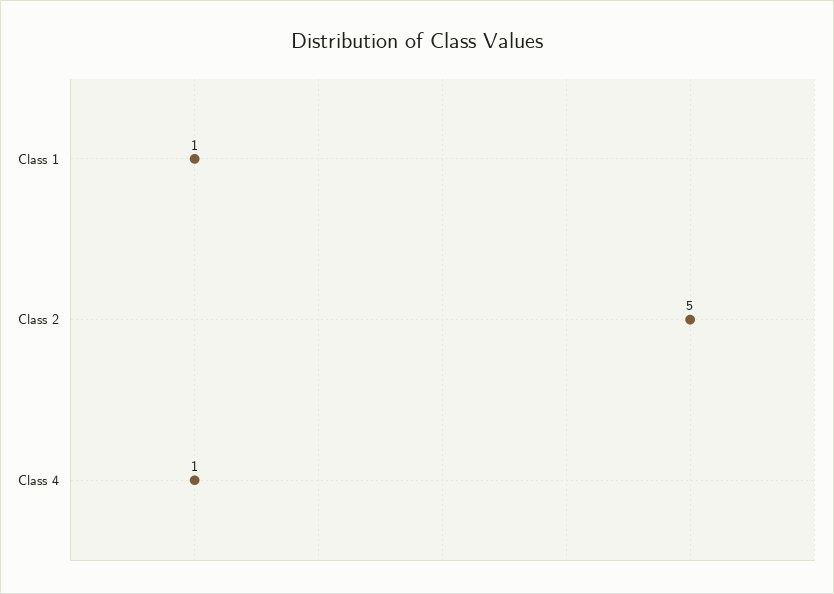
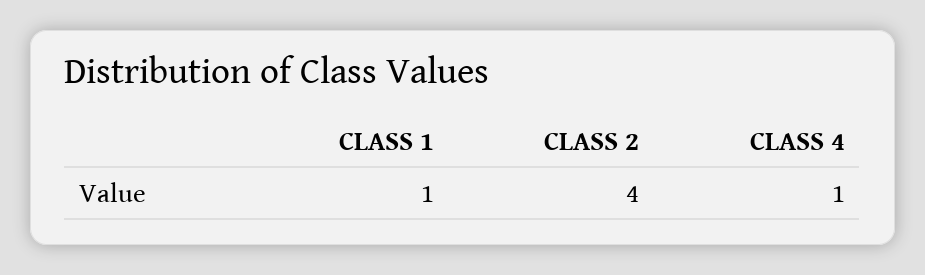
Class 2: 5 -> 4

